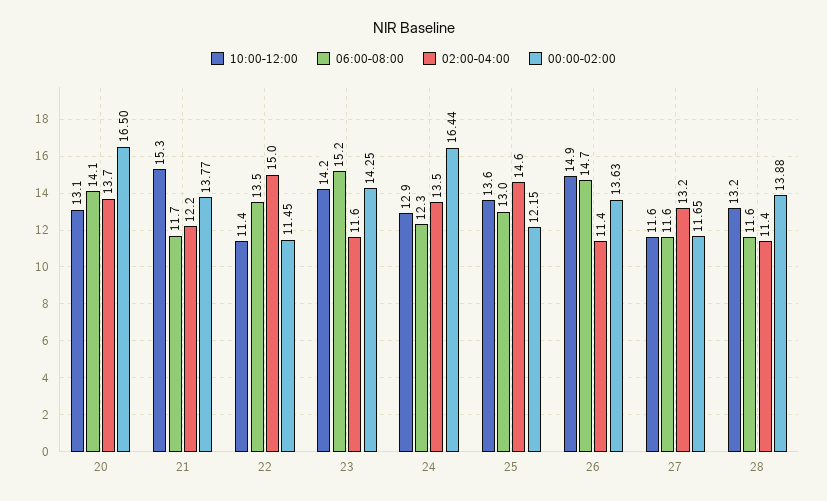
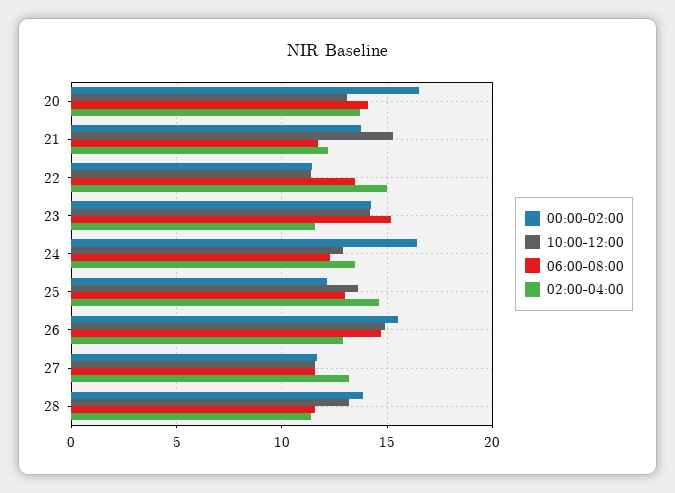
02:00-04:00, 26: 11.4 -> 13
00:00-02:00, 26: 13.63 -> 15.5

